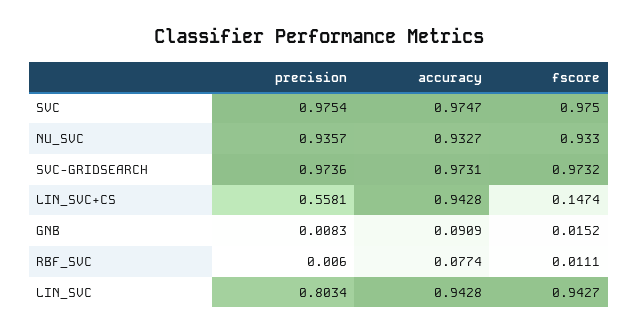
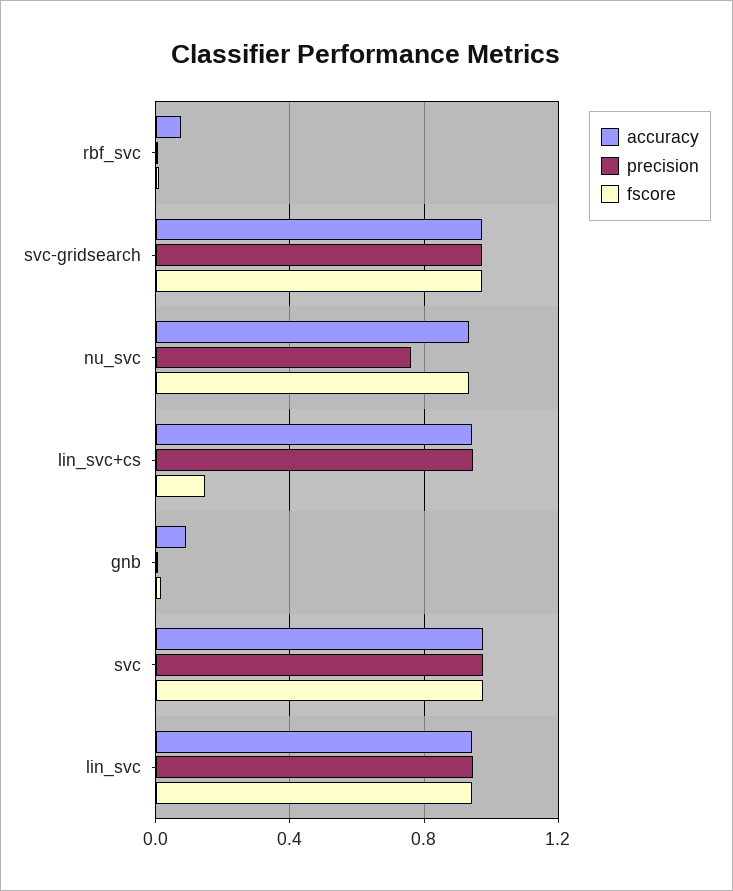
precision, NU_SVC: 0.9357 -> 0.75
precision, LIN_SVC+CS: 0.5581 -> 0.95
precision, LIN_SVC: 0.8034 -> 0.95

